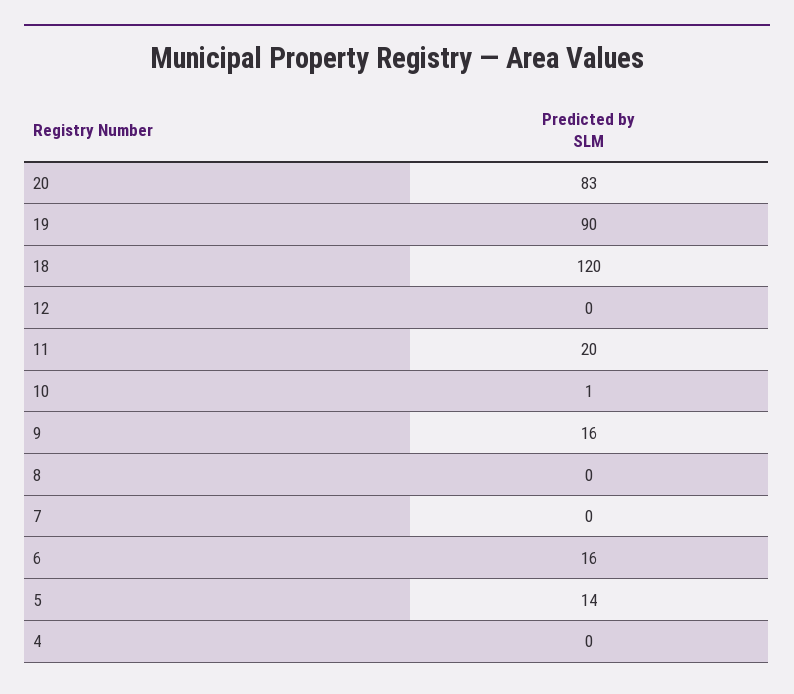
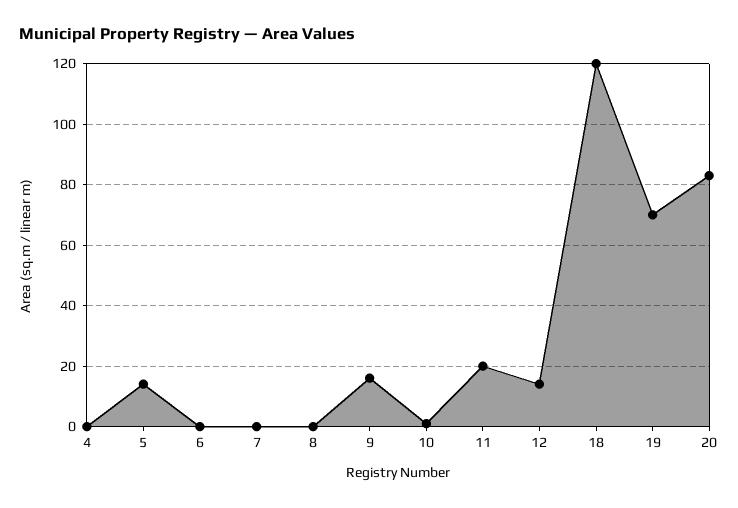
19: 90 -> 70
12: 0 -> 15
6: 16 -> 0

